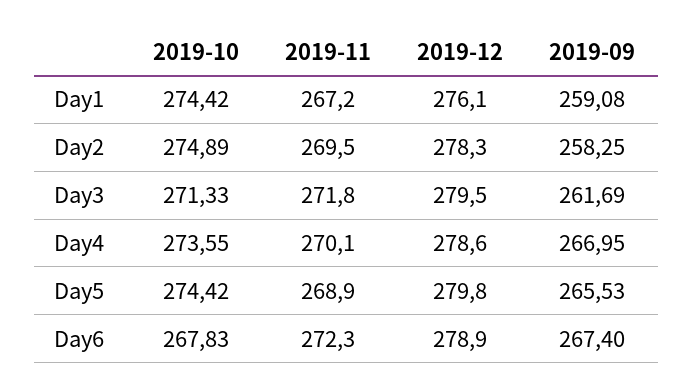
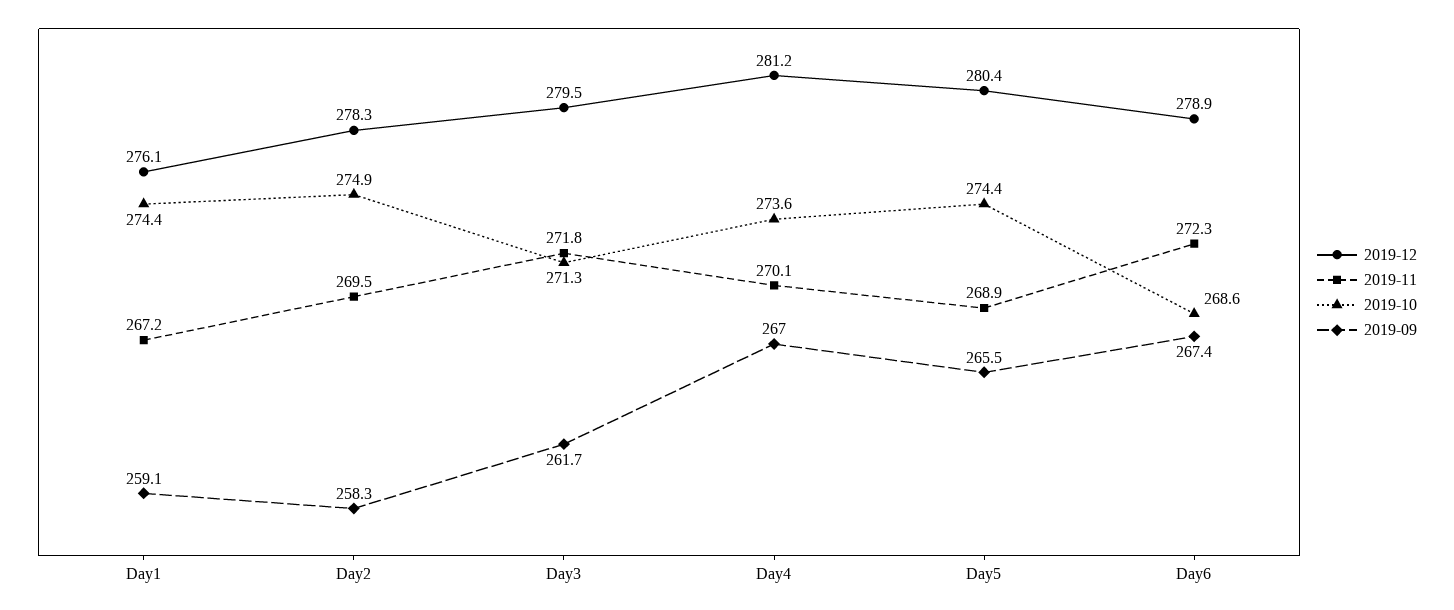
2019-12, Day4: 278.6 -> 281.2
2019-12, Day5: 279.8 -> 280.4
2019-10, Day6: 267.83 -> 268.6

